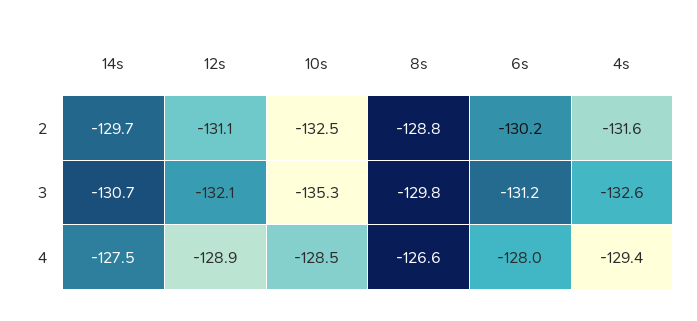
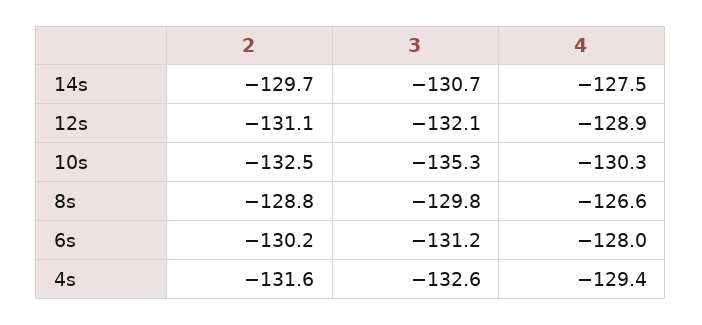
10s, 4: -128.5 -> -130.3

